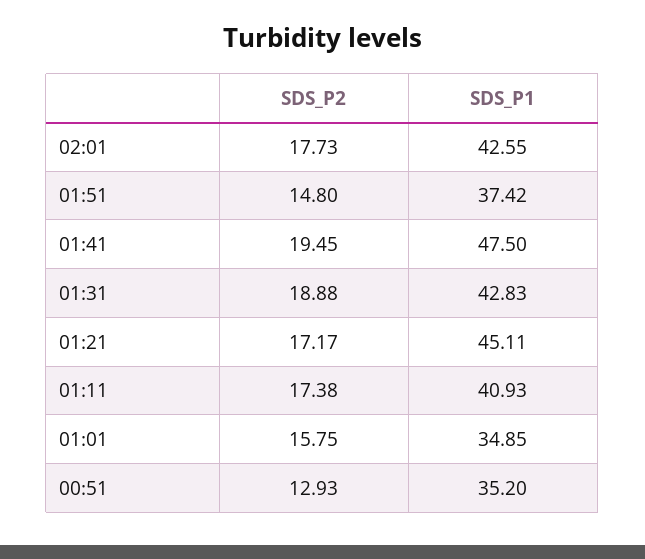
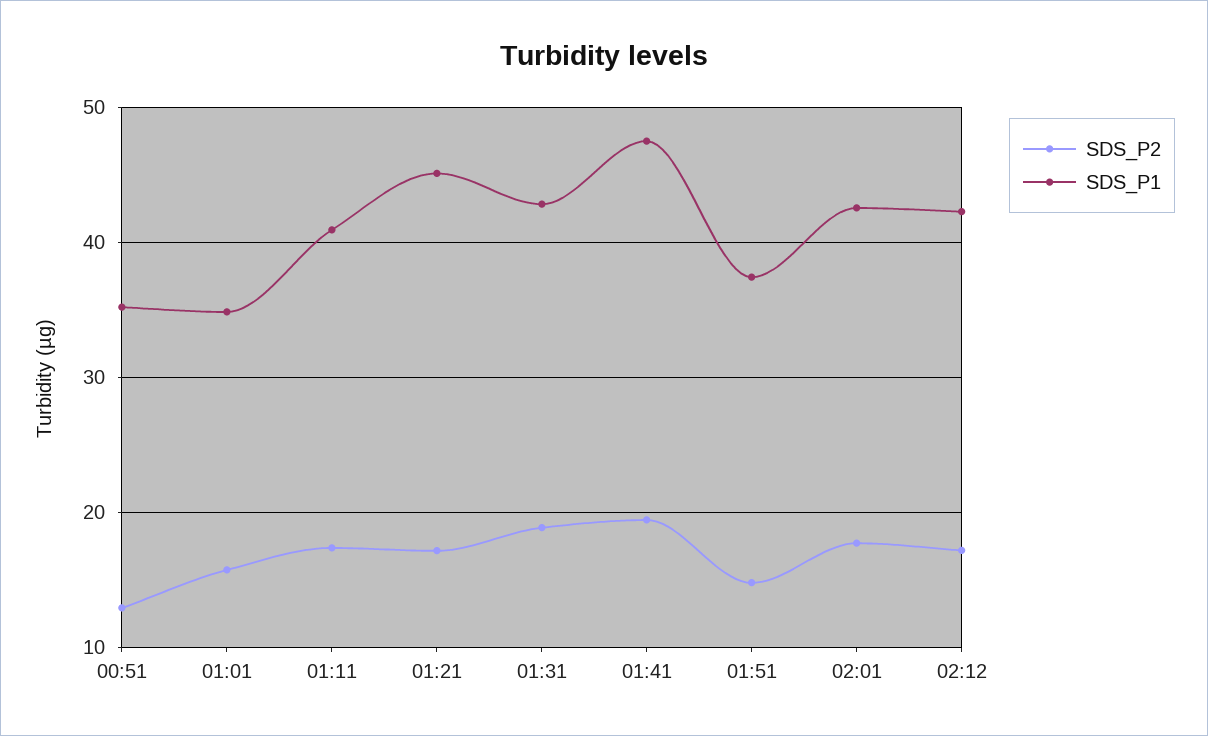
SDS_P2, 02:12: none -> 17
SDS_P1, 02:12: none -> 42

